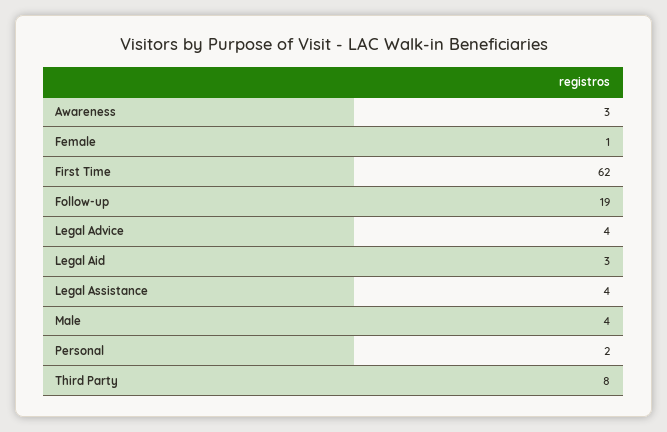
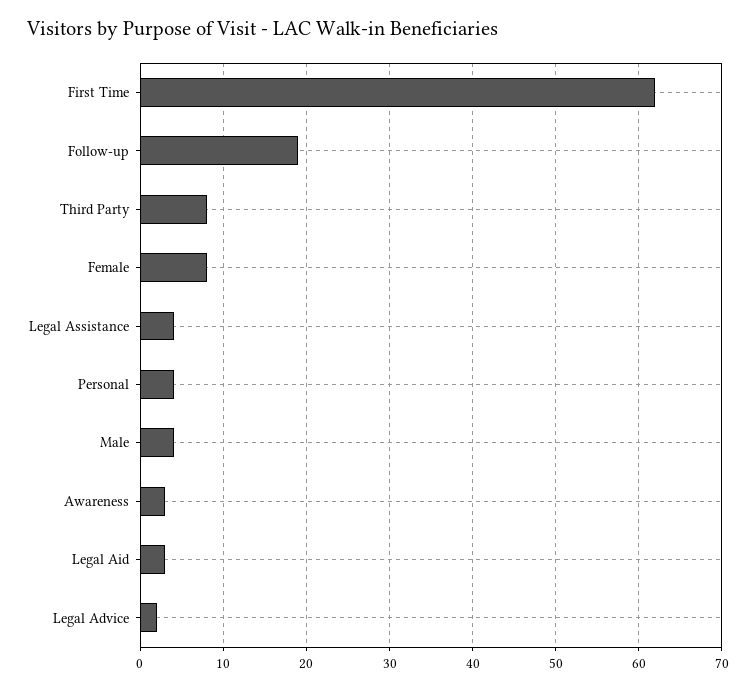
Female: 1 -> 8
Legal Advice: 4 -> 2
Personal: 2 -> 4

